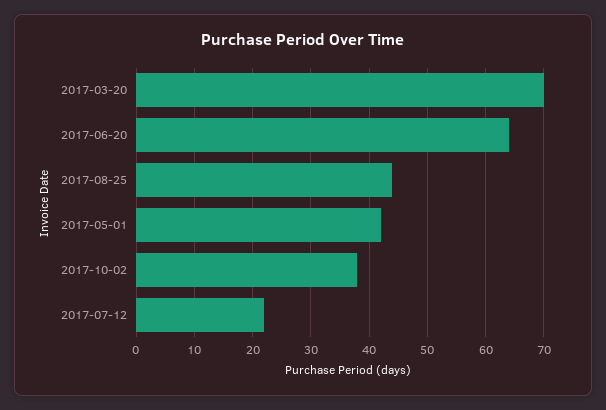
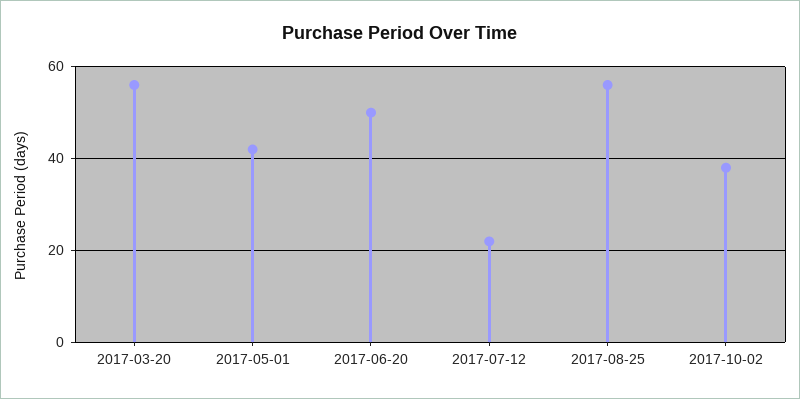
2017-03-20: 70 -> 55
2017-06-20: 65 -> 50
2017-08-25: 45 -> 55

